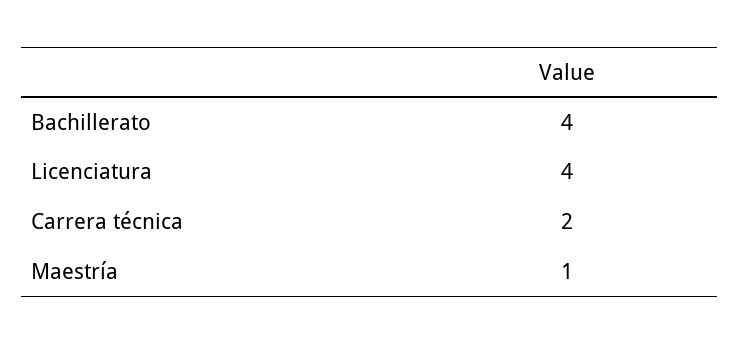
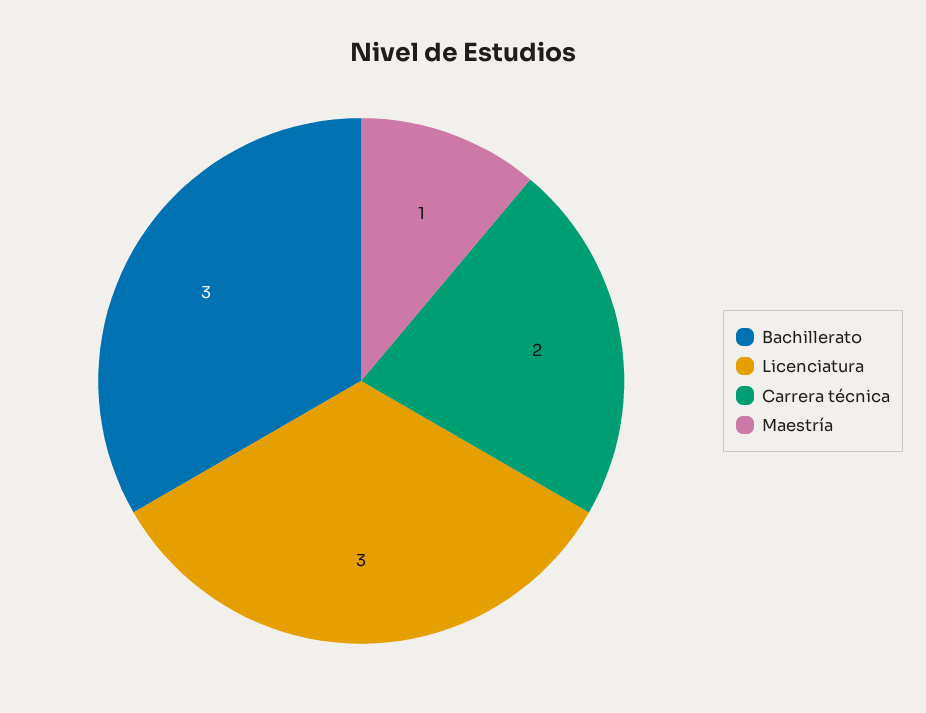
Bachillerato: 4 -> 3
Licenciatura: 4 -> 3

